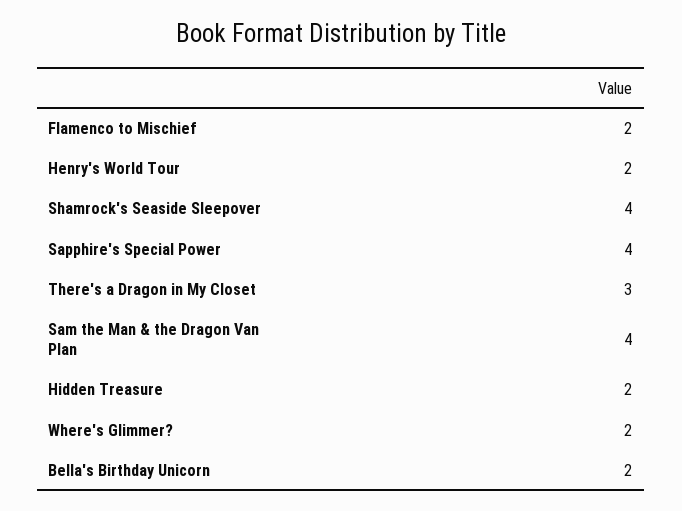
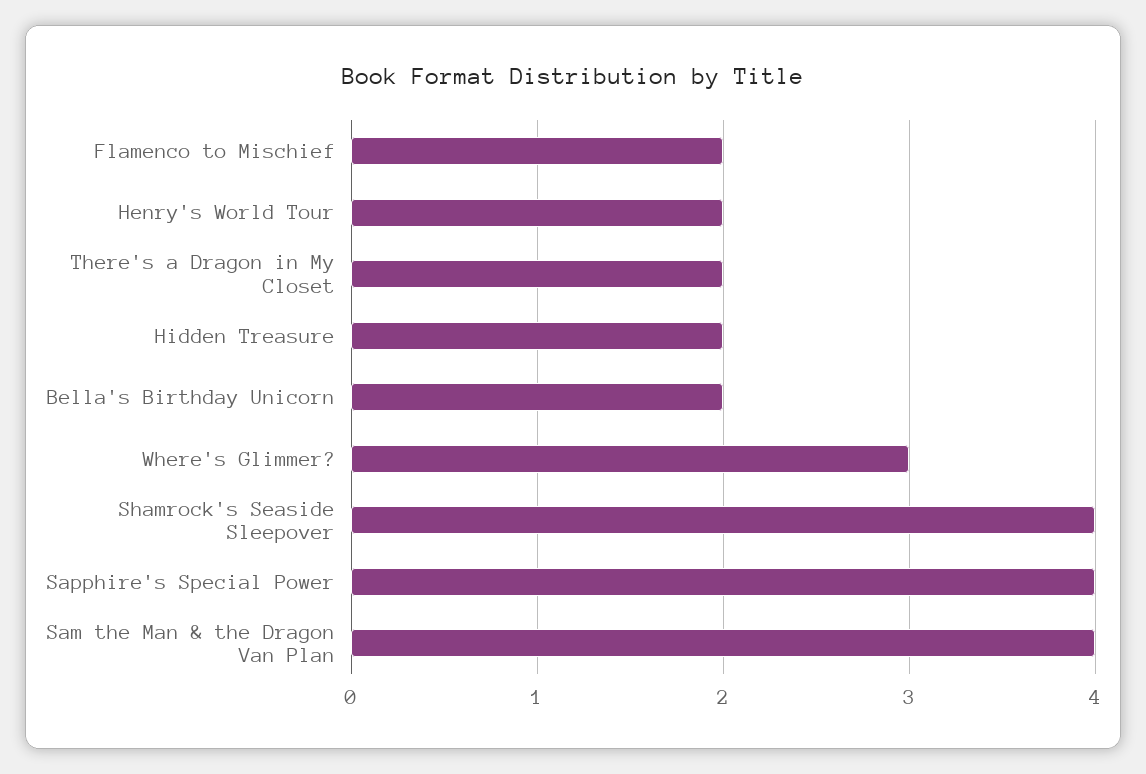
There's a Dragon in My Closet: 3 -> 2
Where's Glimmer?: 2 -> 3

